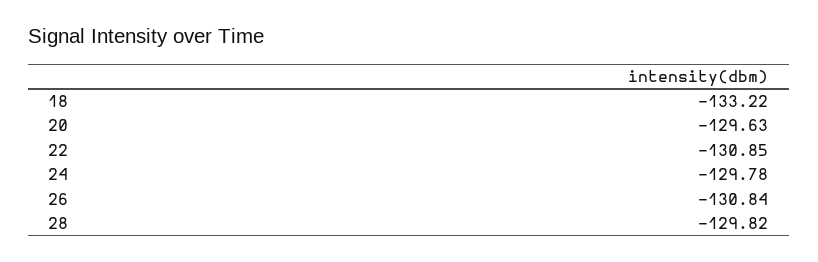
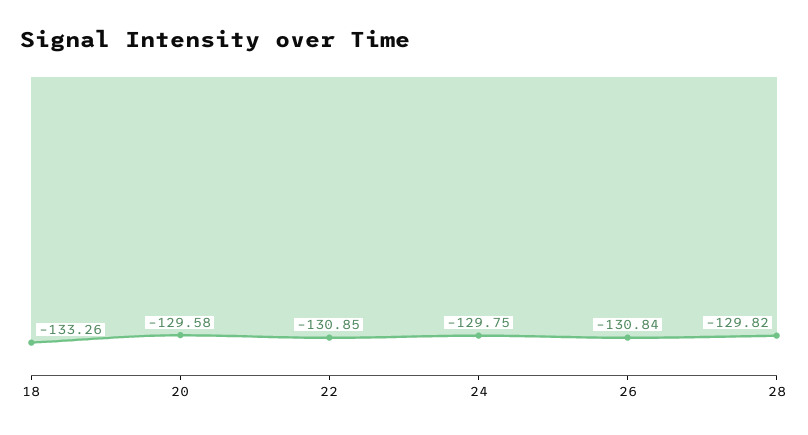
18: -133.22 -> -133.26
20: -129.63 -> -129.58
24: -129.78 -> -129.75

